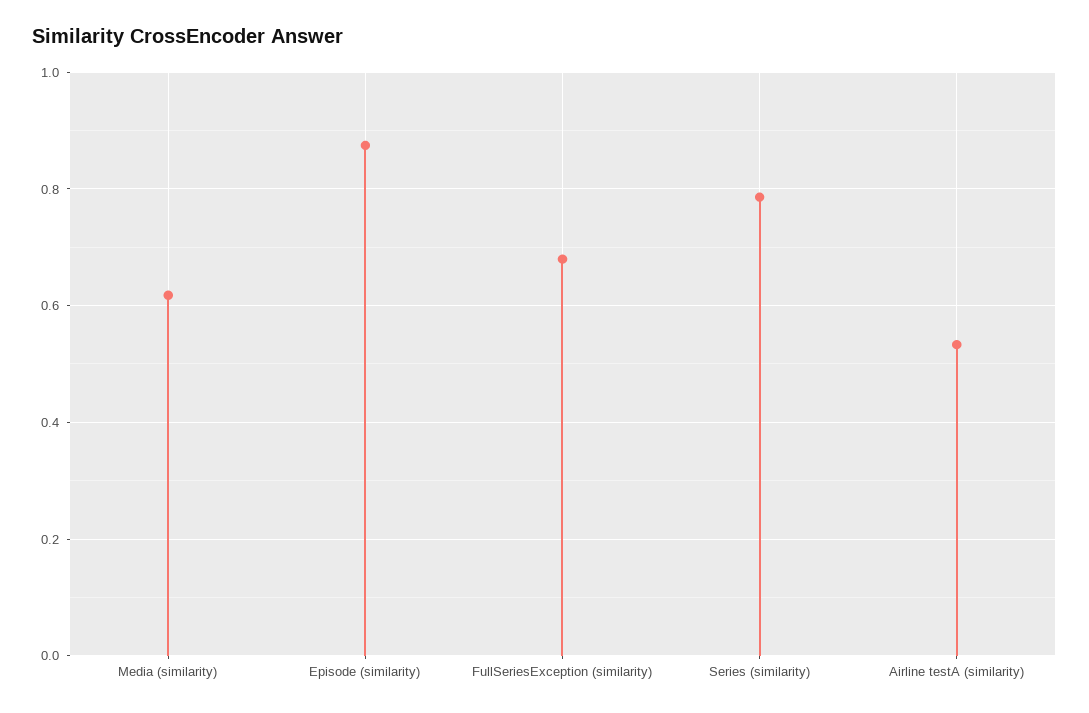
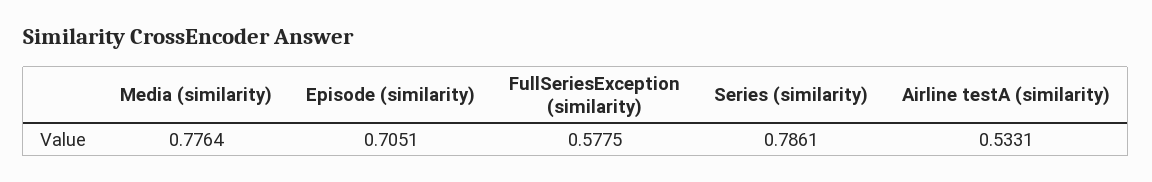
Media (similarity): 0.62 -> 0.7764
Episode (similarity): 0.88 -> 0.7051
FullSeriesException (similarity): 0.68 -> 0.5775

